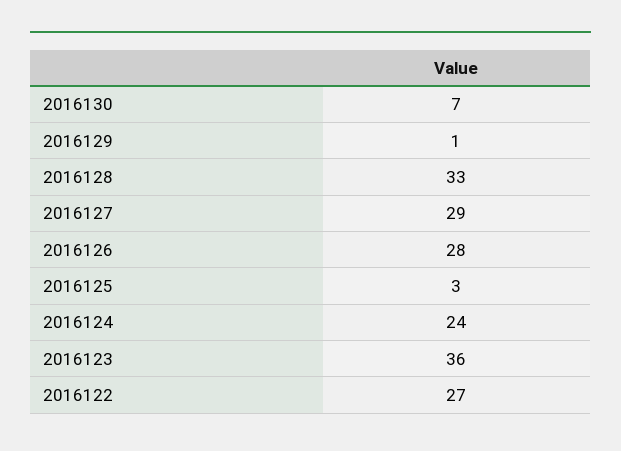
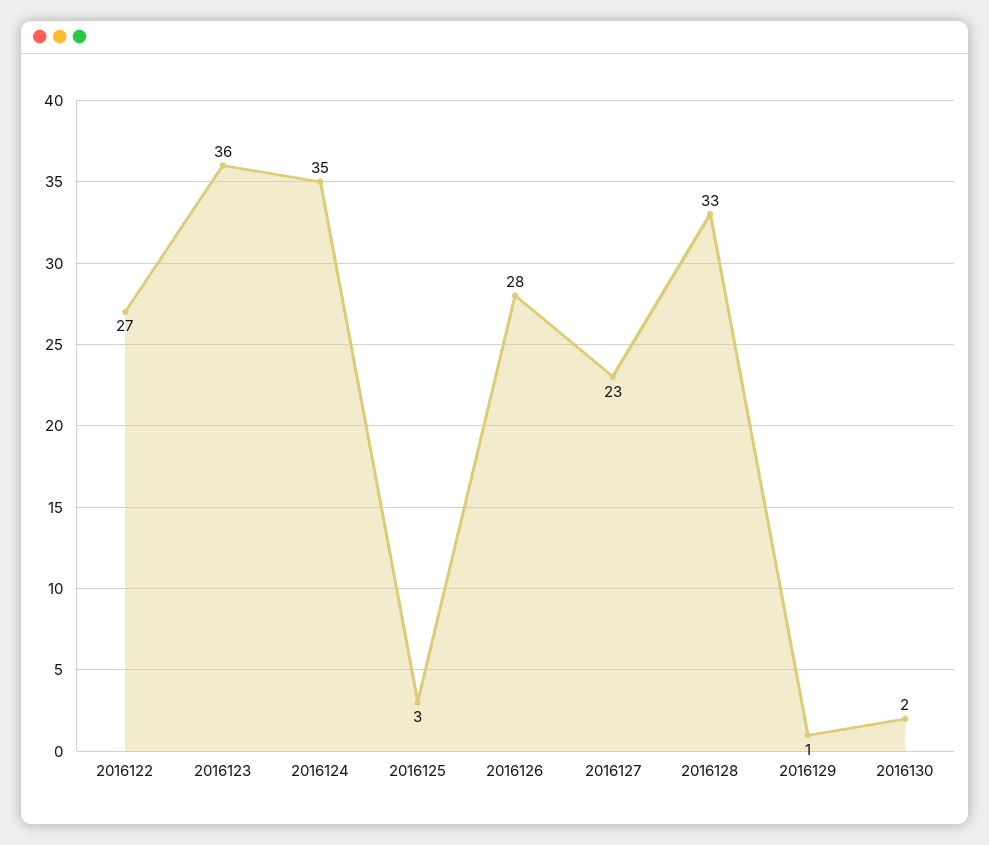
2016130: 7 -> 2
2016127: 29 -> 23
2016124: 24 -> 35

